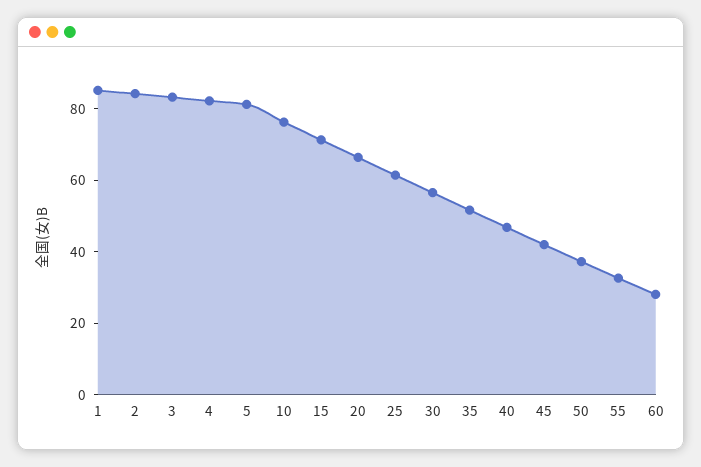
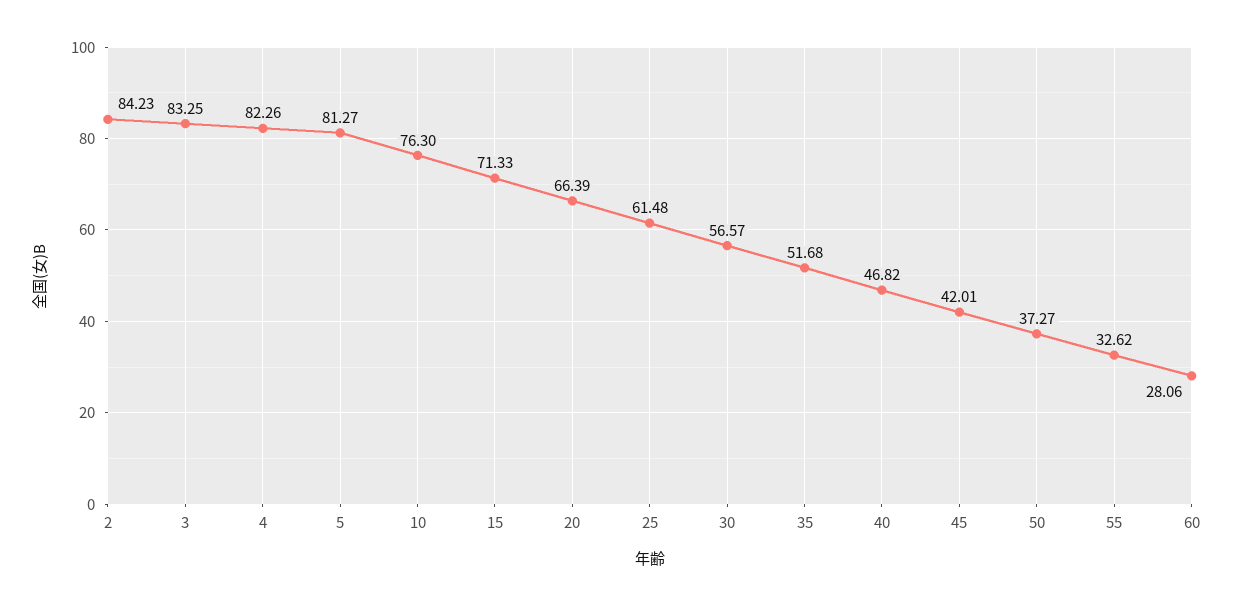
1: 85 -> none

